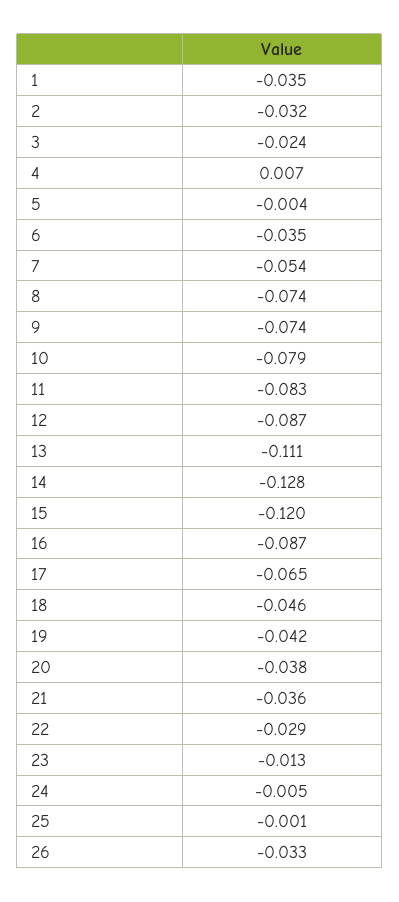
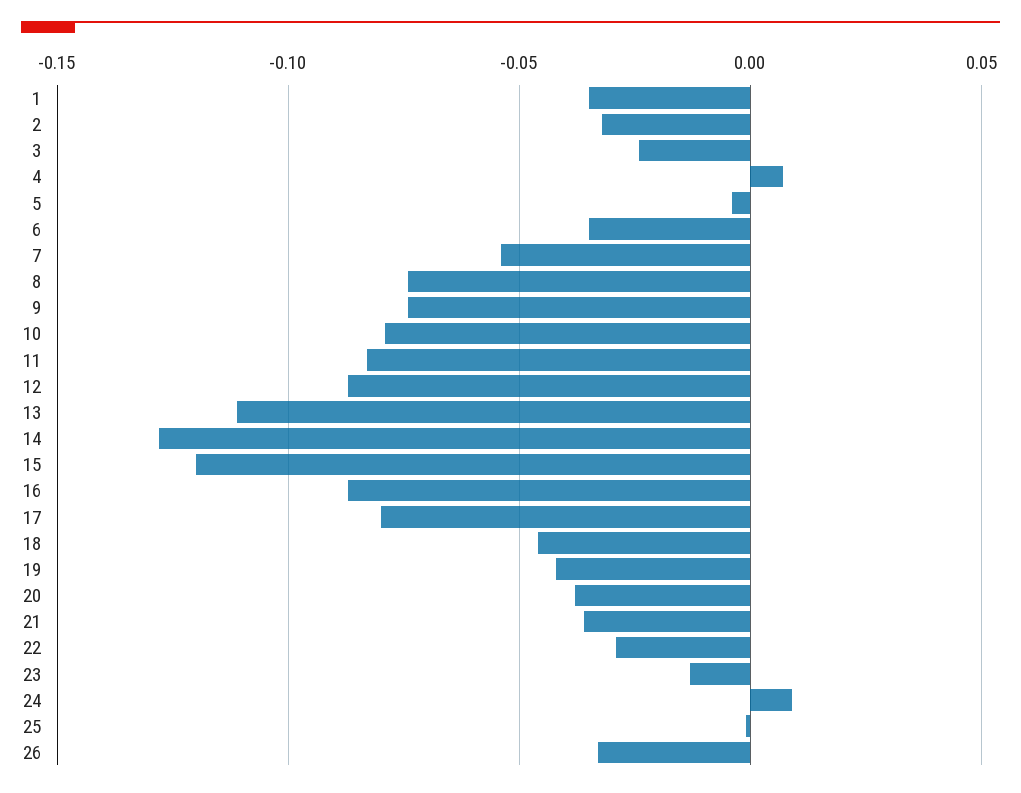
17: -0.065 -> -0.08
24: -0.005 -> 0.01

